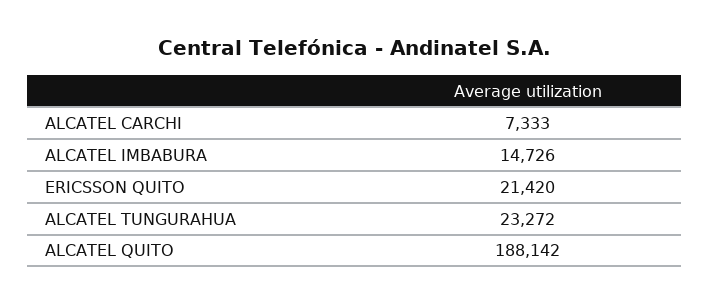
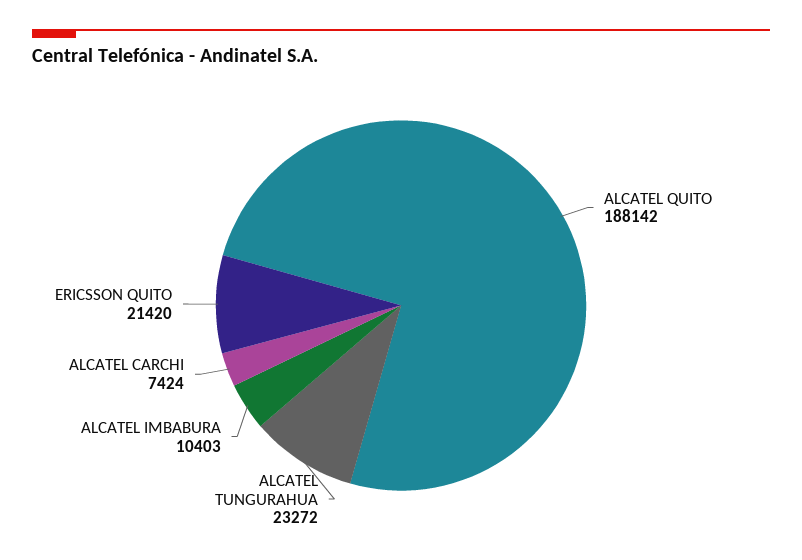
ALCATEL CARCHI: 7333 -> 7424
ALCATEL IMBABURA: 14726 -> 10403

